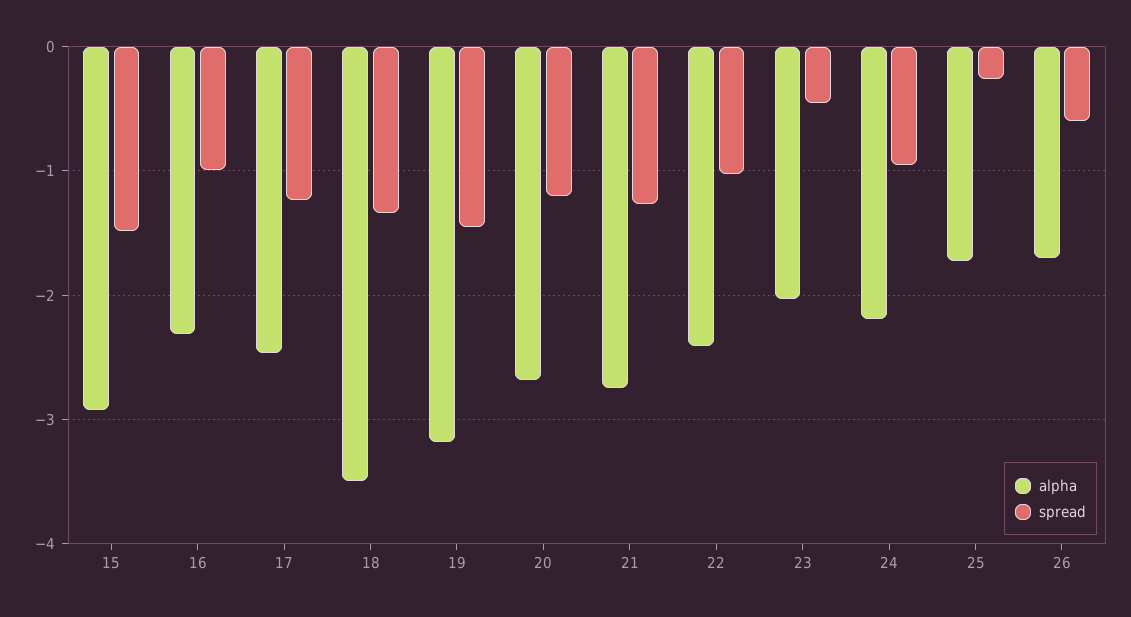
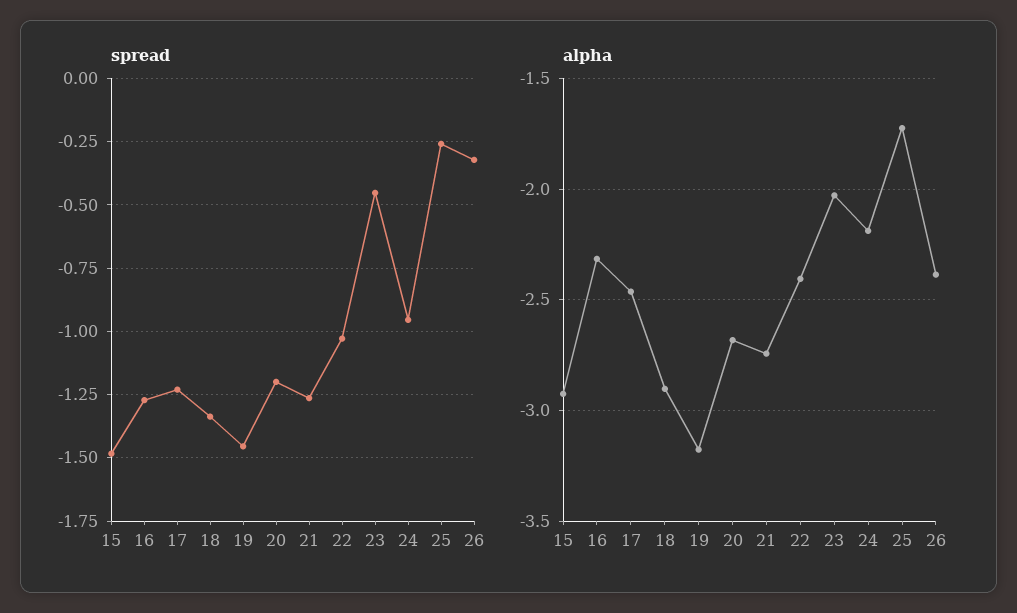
spread, 16: -1 -> -1.275
alpha, 18: -3.5 -> -2.9
alpha, 26: -1.7 -> -2.4
spread, 26: -0.6 -> -0.325

